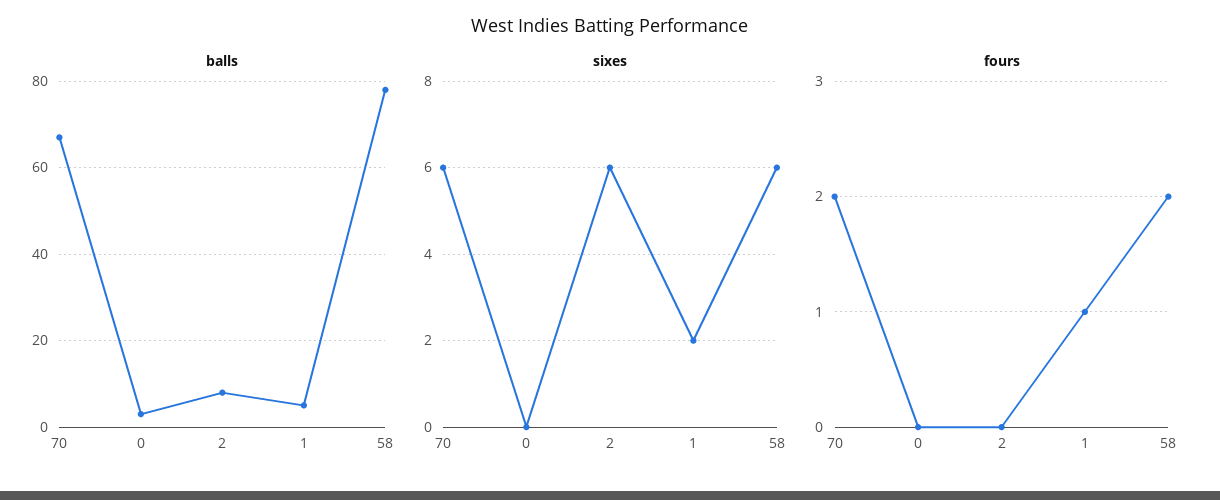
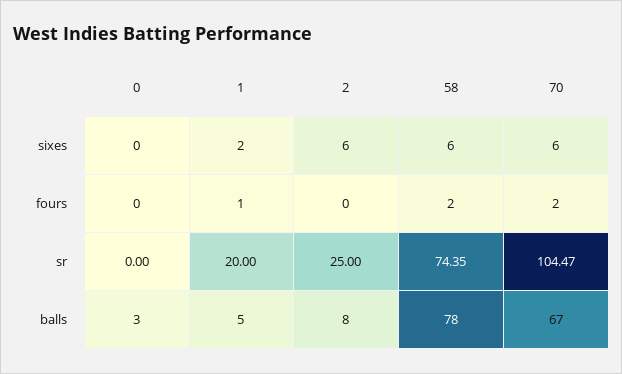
sr, 0: none -> 0
sr, 1: none -> 20
sr, 2: none -> 25
sr, 58: none -> 74.35
sr, 70: none -> 104.47

